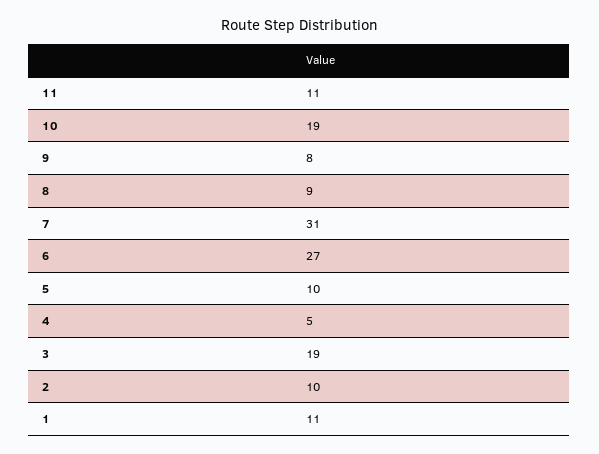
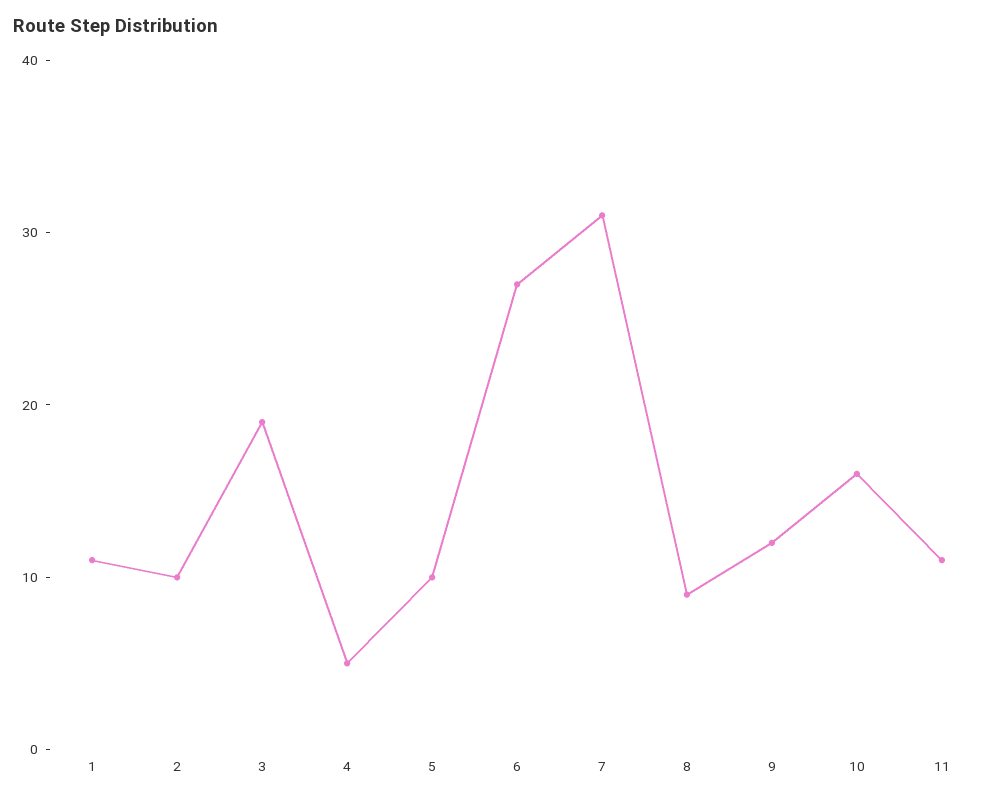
10: 19 -> 16
9: 8 -> 12

